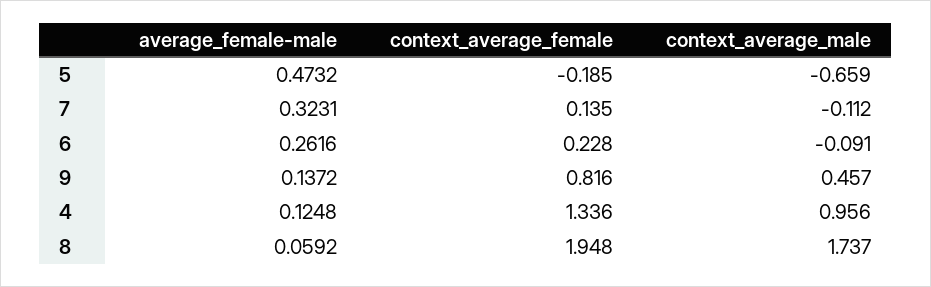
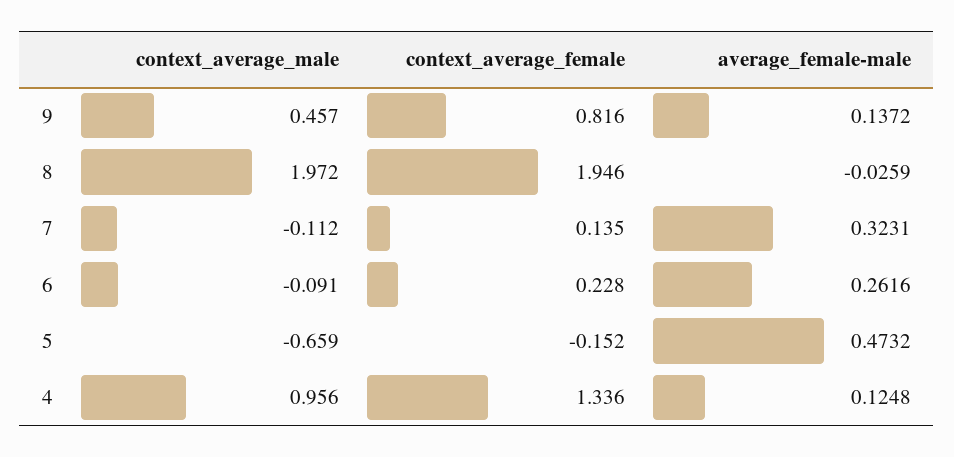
context_average_female, 5: -0.185 -> -0.152
average_female-male, 8: 0.0592 -> -0.0259
context_average_female, 8: 1.948 -> 1.946
context_average_male, 8: 1.737 -> 1.972

